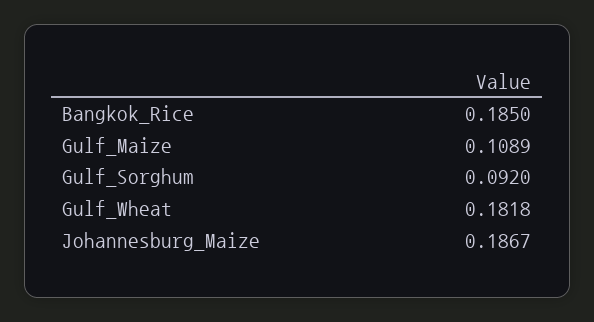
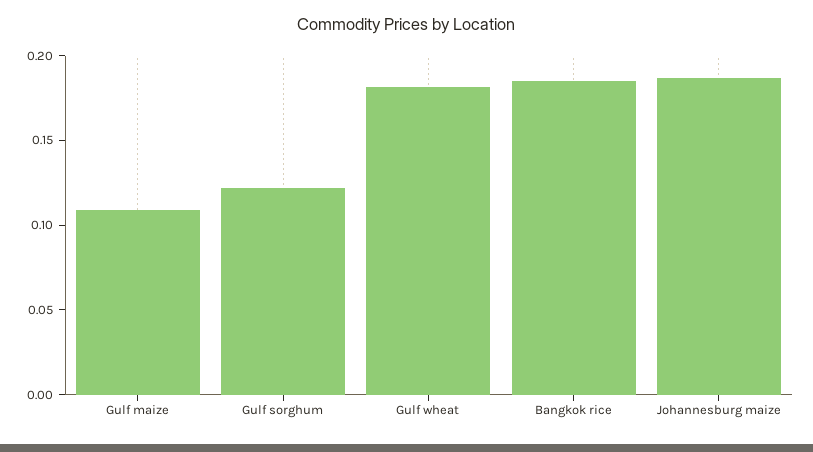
Gulf_Sorghum: 0.092 -> 0.12

